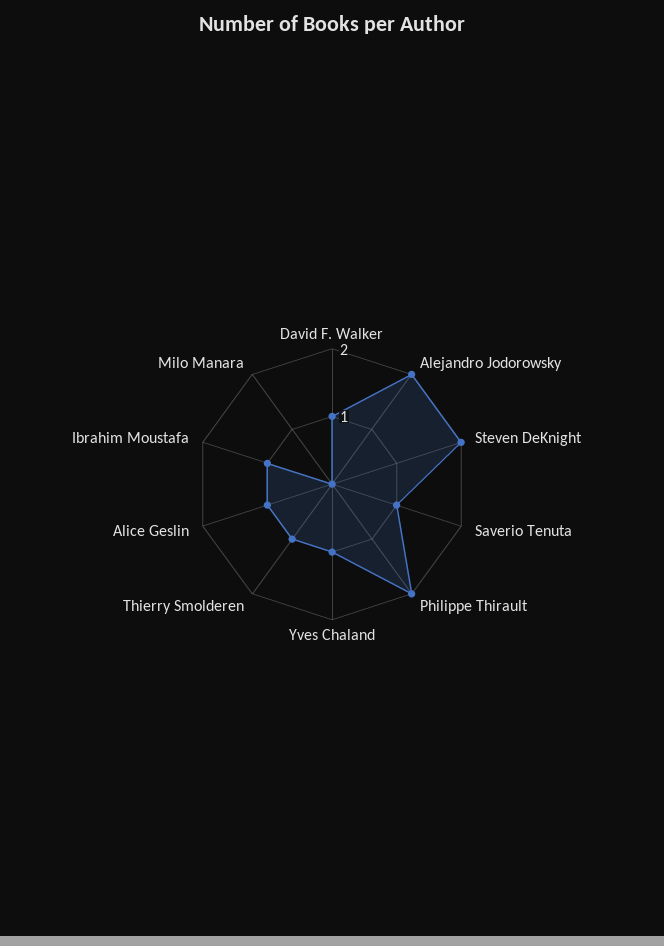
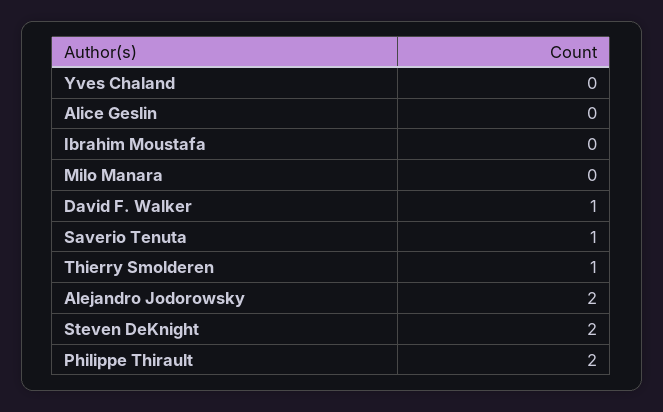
Yves Chaland: 1 -> 0
Alice Geslin: 1 -> 0
Ibrahim Moustafa: 1 -> 0

